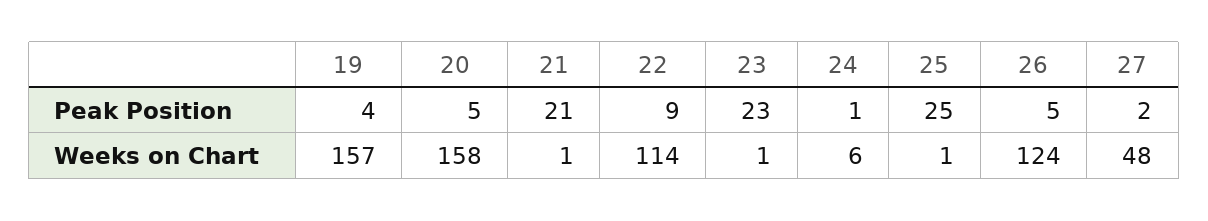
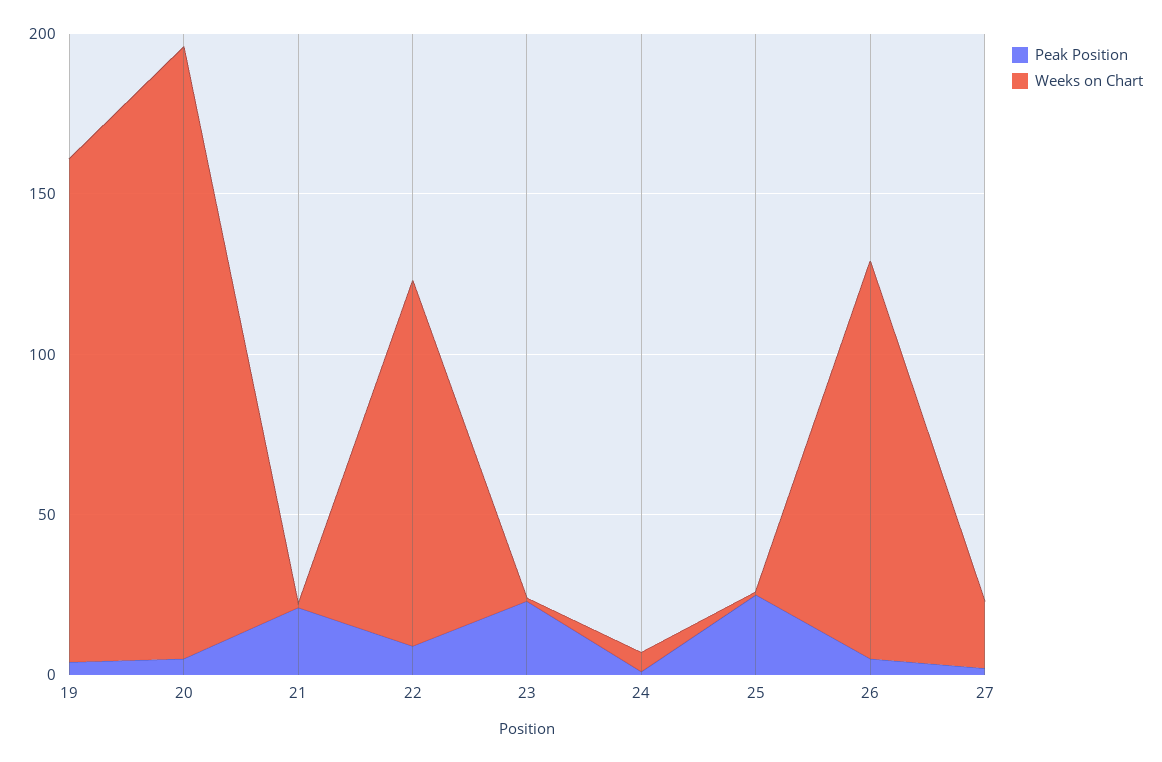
Weeks on Chart, 20: 158 -> 190
Weeks on Chart, 27: 48 -> 20

